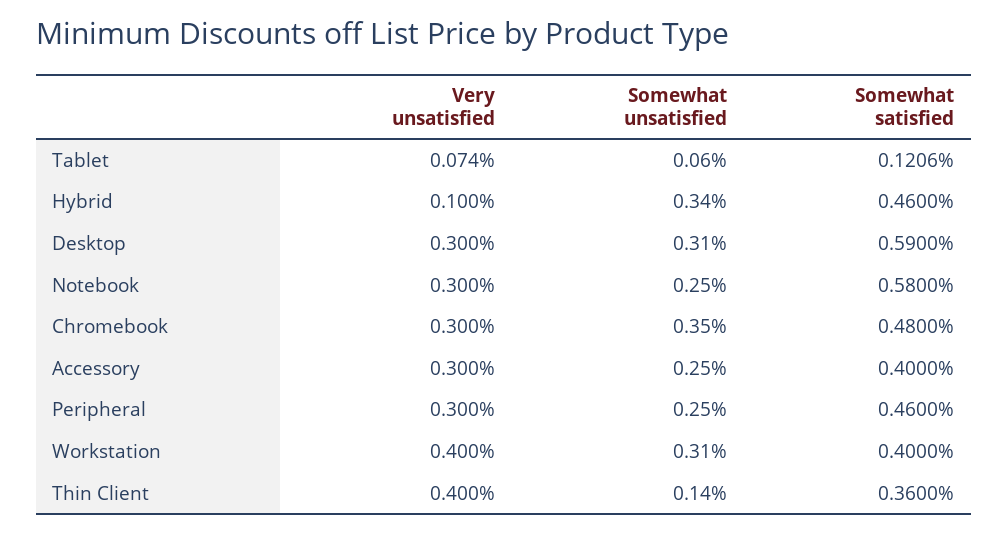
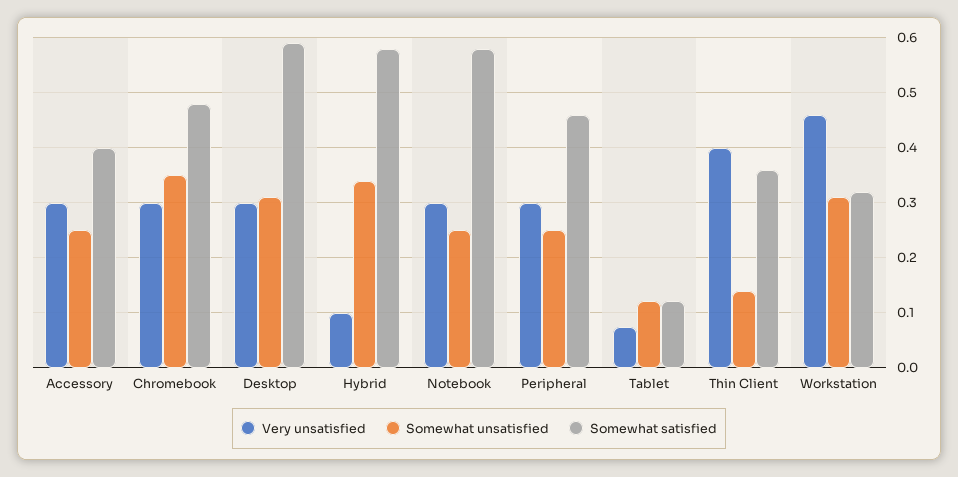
Somewhat unsatisfied, Tablet: 0.06 -> 0.12
Somewhat satisfied, Hybrid: 0.46 -> 0.58
Very unsatisfied, Workstation: 0.4 -> 0.46
Somewhat satisfied, Workstation: 0.4 -> 0.32

